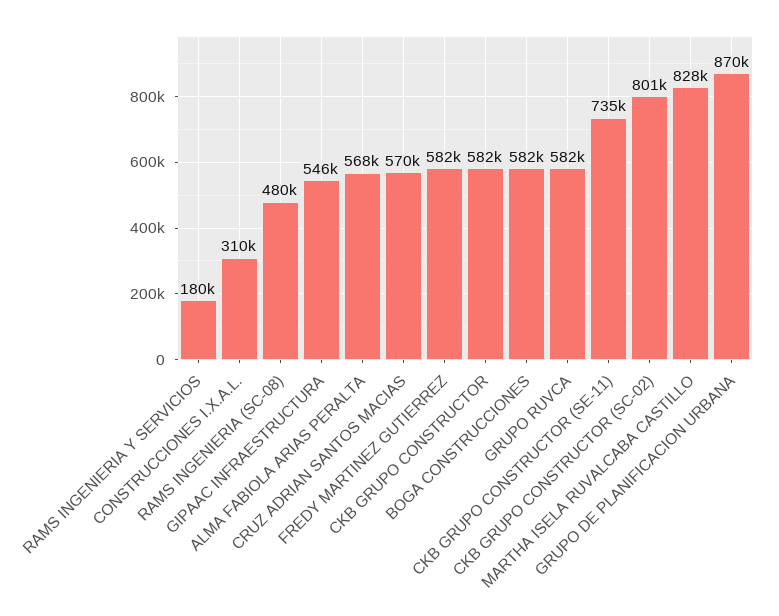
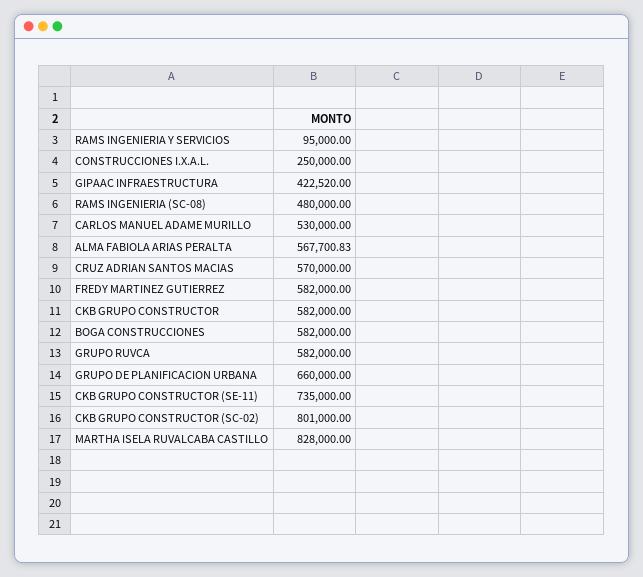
RAMS INGENIERIA Y SERVICIOS: 180000 -> 95000
CONSTRUCCIONES I.X.A.L.: 310000 -> 250000
GIPAAC INFRAESTRUCTURA: 546000 -> 422520
GRUPO DE PLANIFICACION URBANA: 870000 -> 660000
CARLOS MANUEL ADAME MURILLO: none -> 530000

